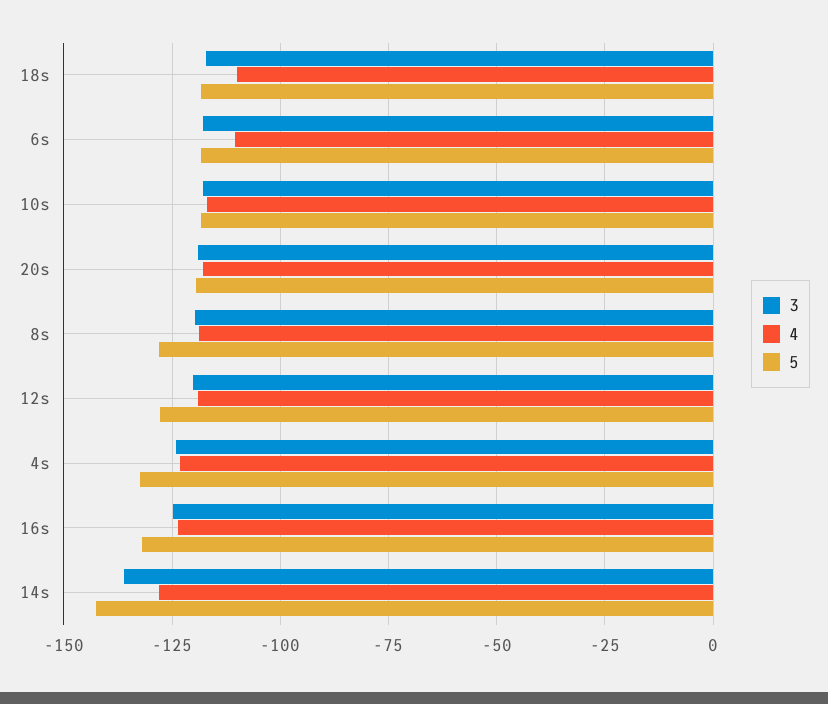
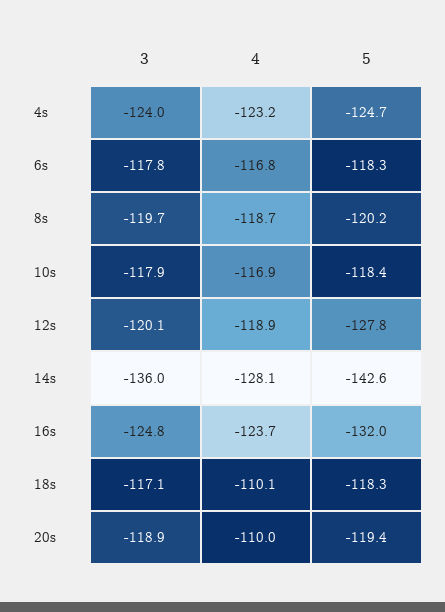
4, 6s: -110 -> -116.8
4, 20s: -117.5 -> -110
5, 8s: -127.5 -> -120.2
5, 4s: -132.5 -> -124.7

